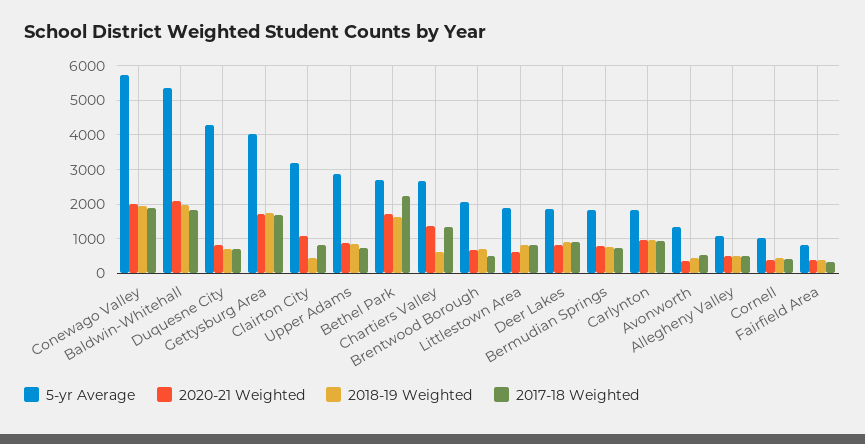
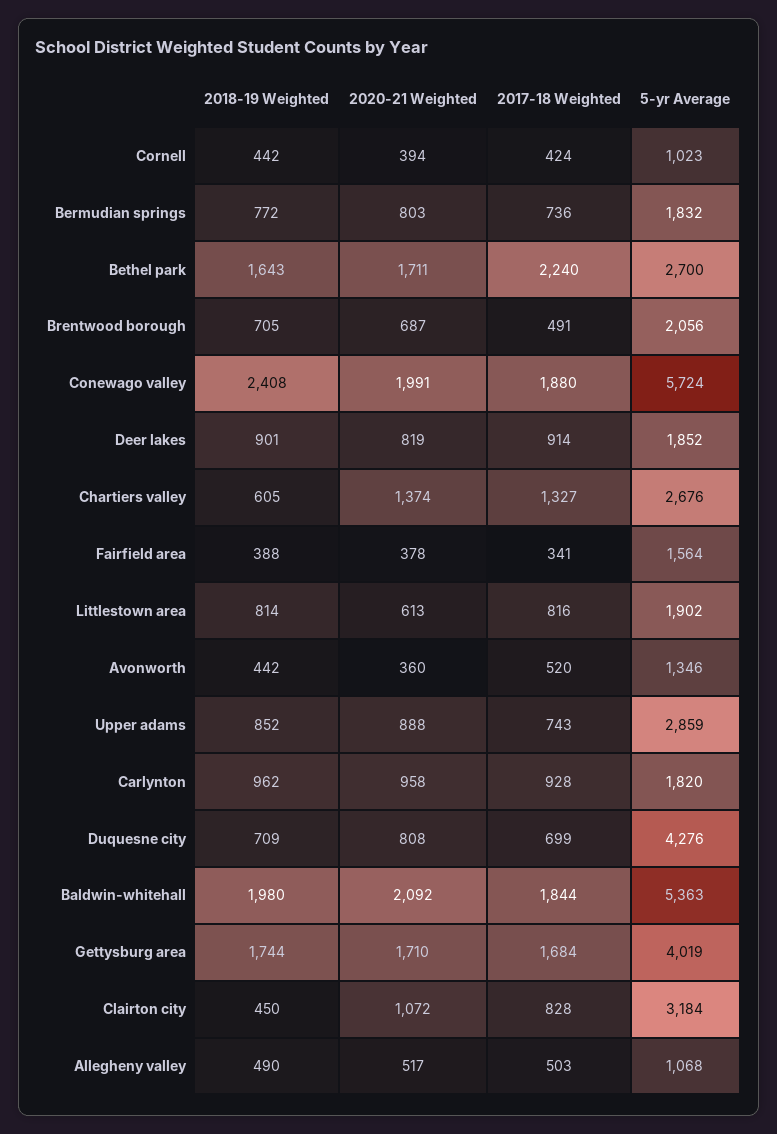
2018-19 Weighted, Conewago Valley: 2000 -> 2408
5-yr Average, Fairfield Area: 800 -> 1564

